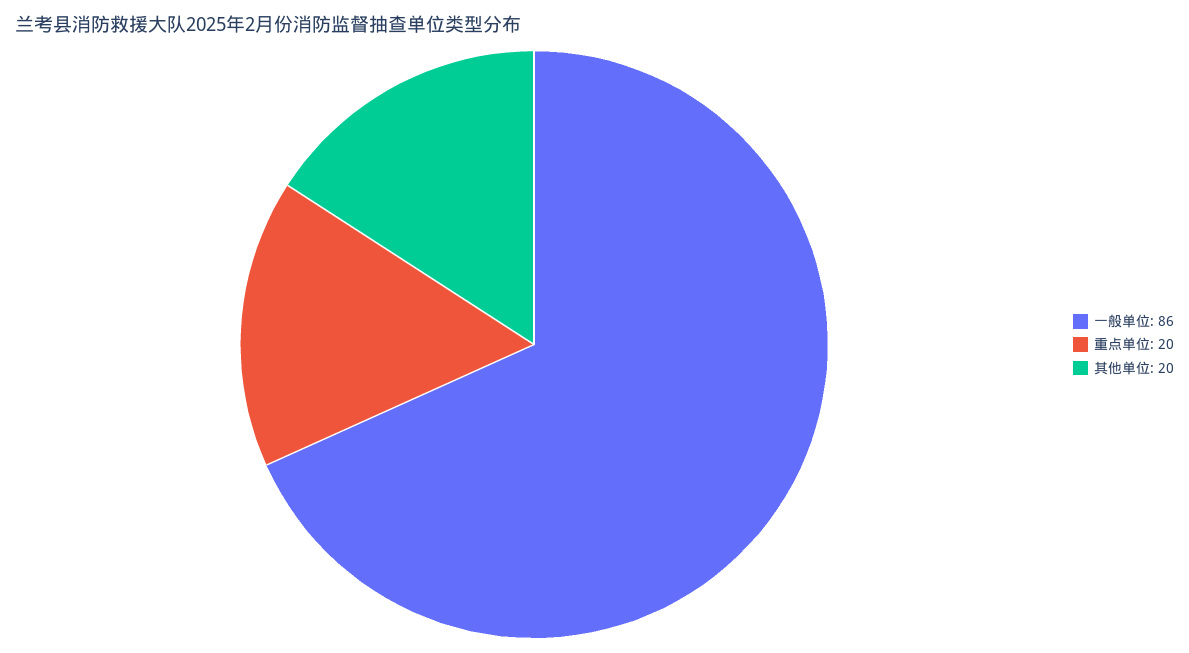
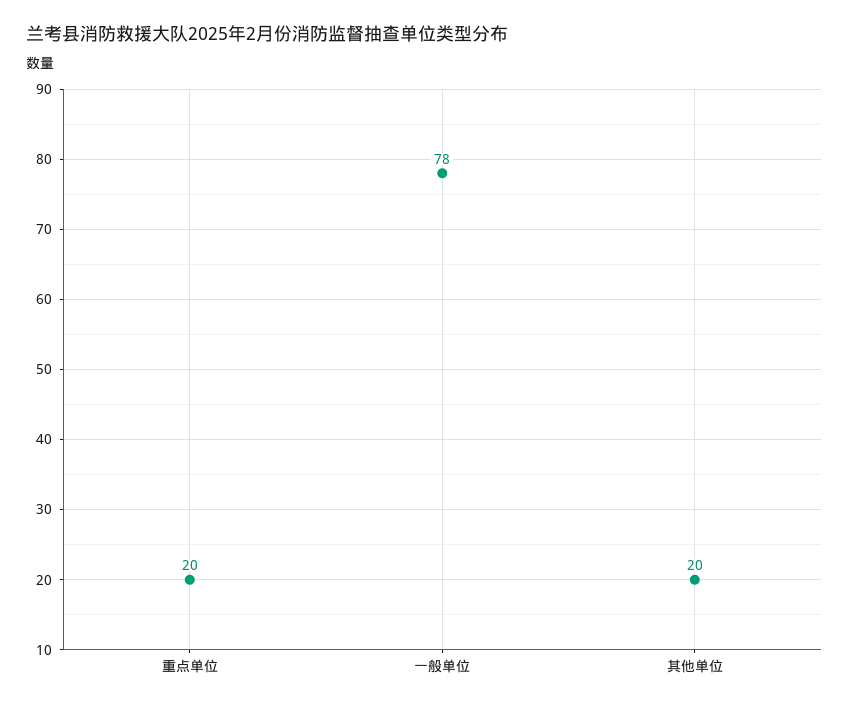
一般单位: 86 -> 78

